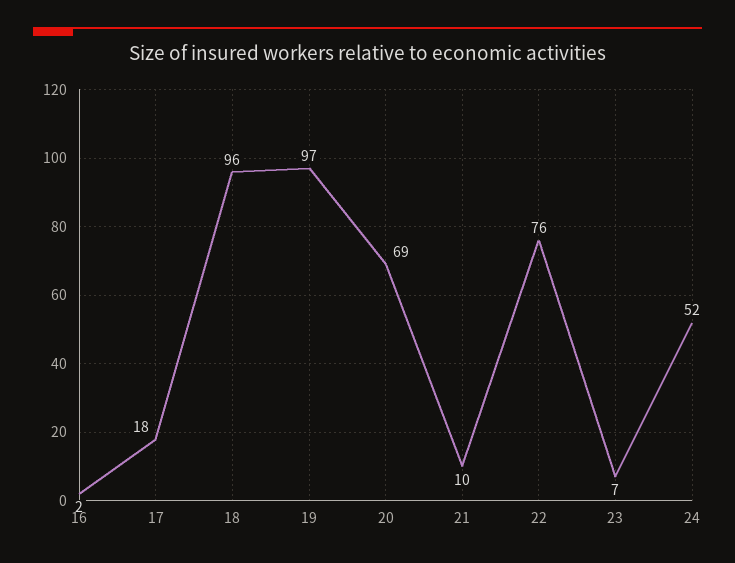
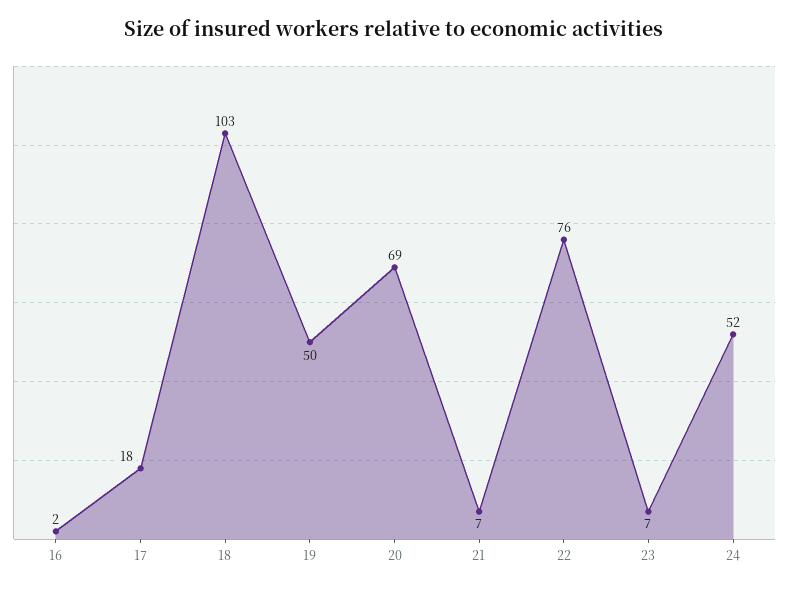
18: 96 -> 103
19: 97 -> 50
21: 10 -> 7

